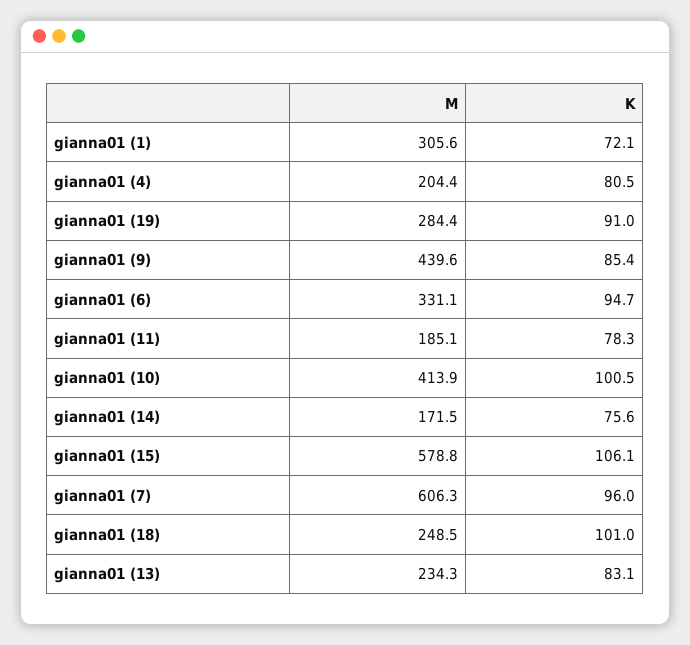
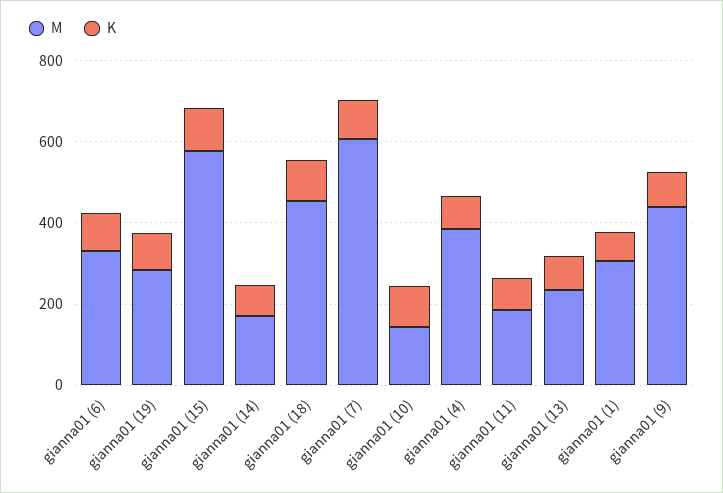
M, gianna01 (4): 204.4 -> 400
M, gianna01 (10): 413.9 -> 150
M, gianna01 (18): 248.5 -> 450

